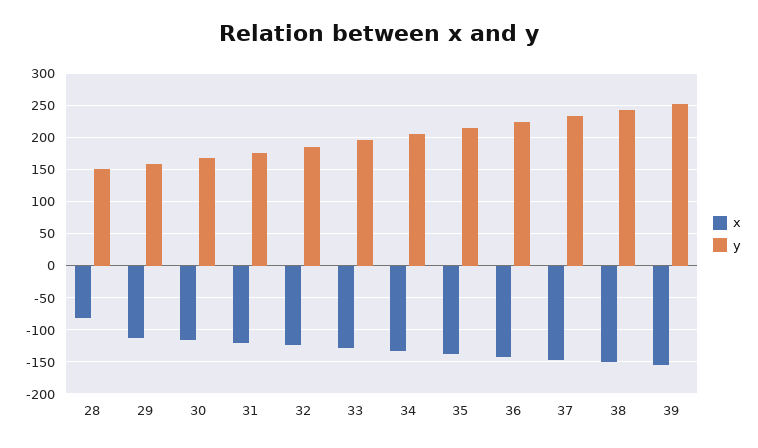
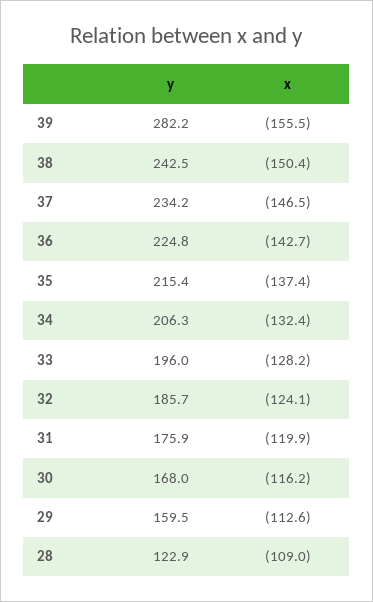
x, 28: -80 -> -109
y, 28: 150 -> 122.9
y, 39: 250 -> 282.2

